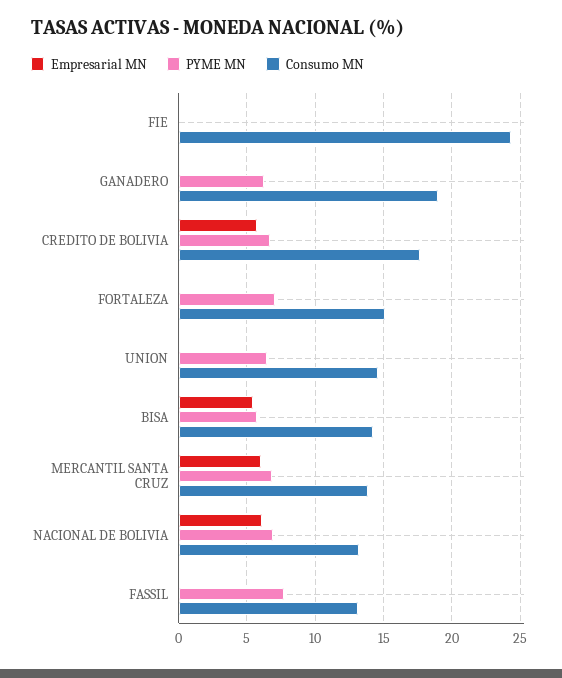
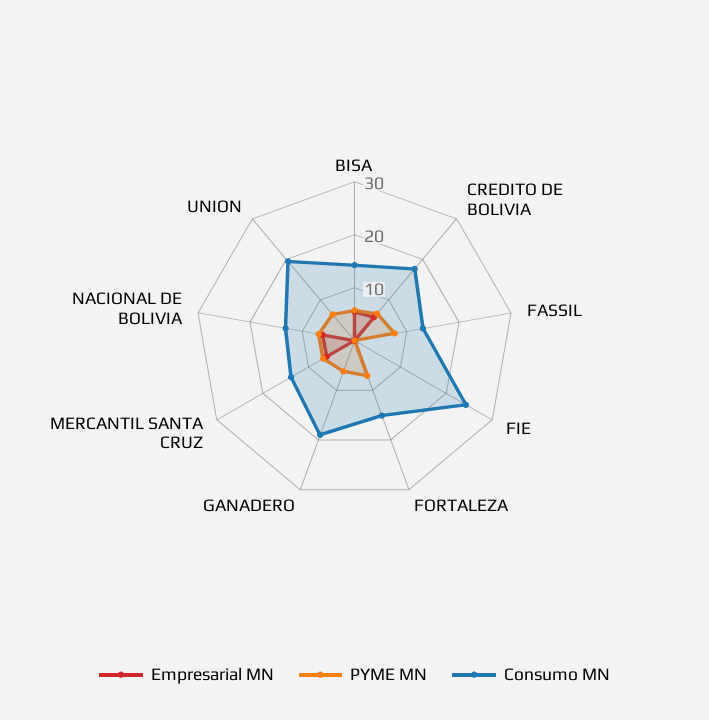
Consumo MN, UNION: 14.5 -> 20

